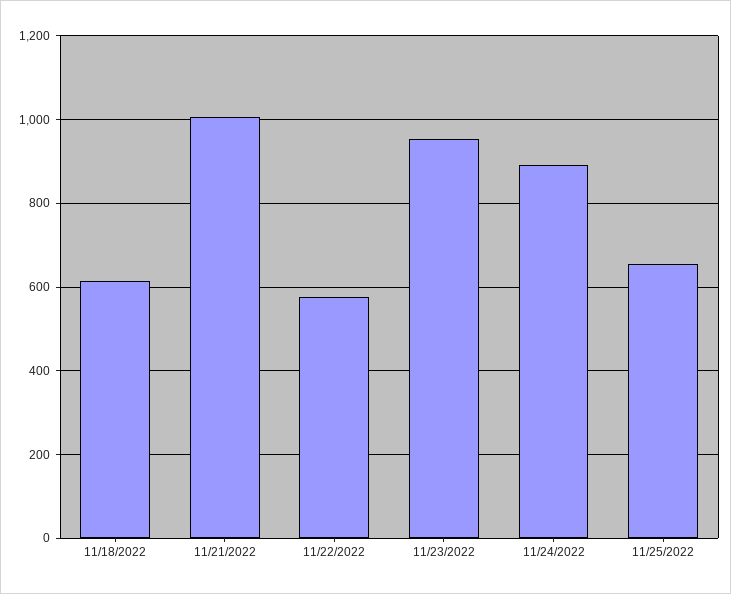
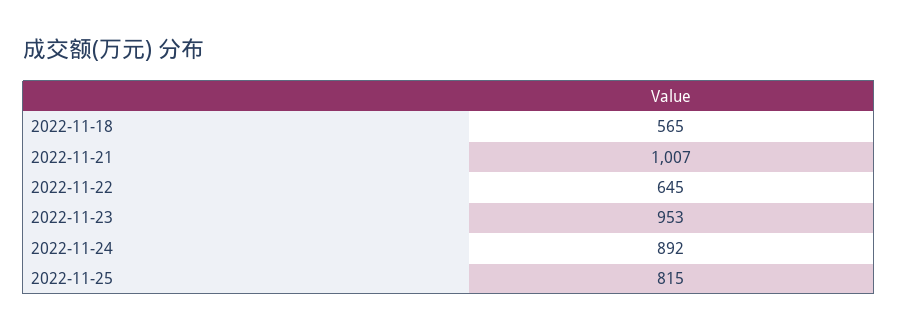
11/18/2022: 620 -> 565
11/22/2022: 580 -> 645
11/25/2022: 660 -> 815

